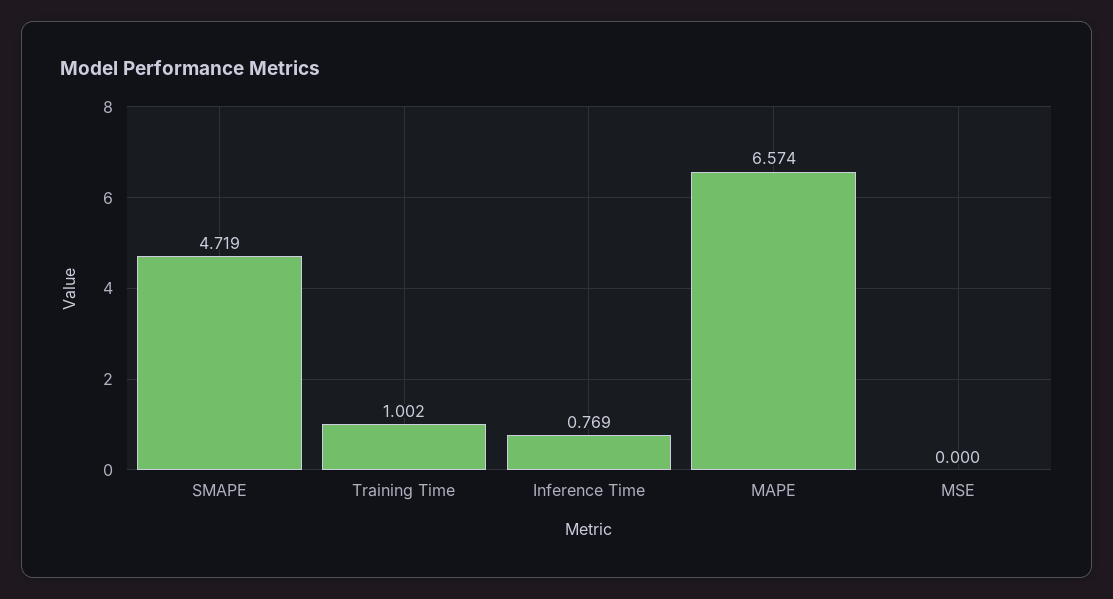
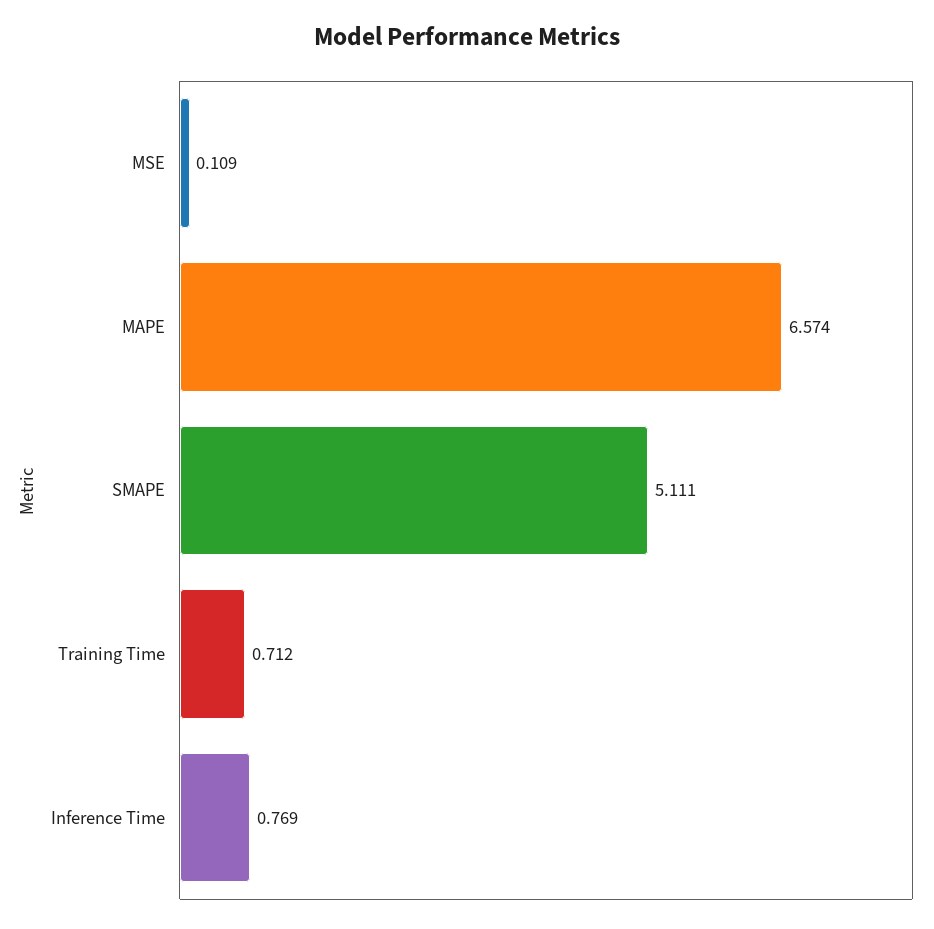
SMAPE: 4.719 -> 5.111
Training Time: 1.002 -> 0.712
MSE: 0 -> 0.109

